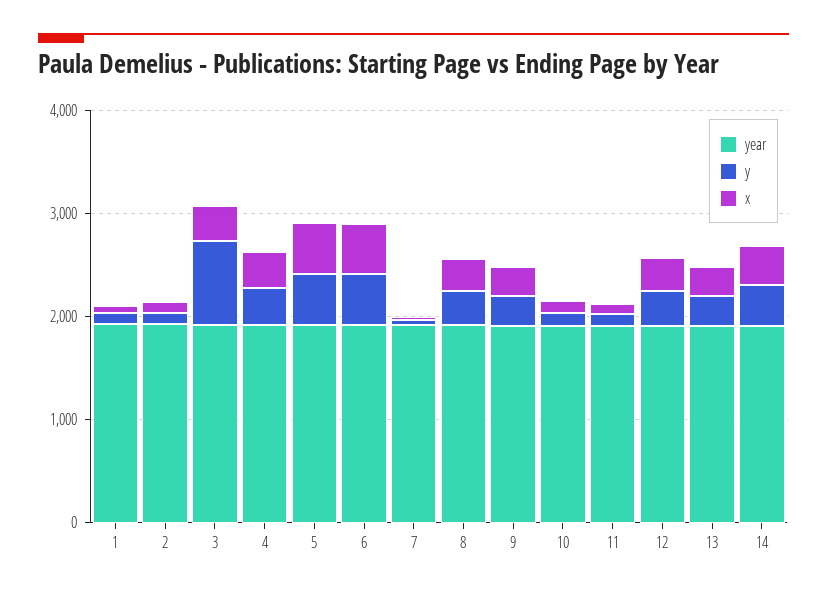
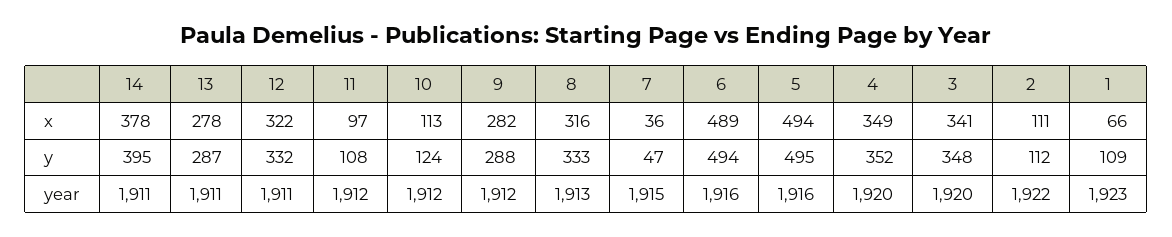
y, 3: 800 -> 348

